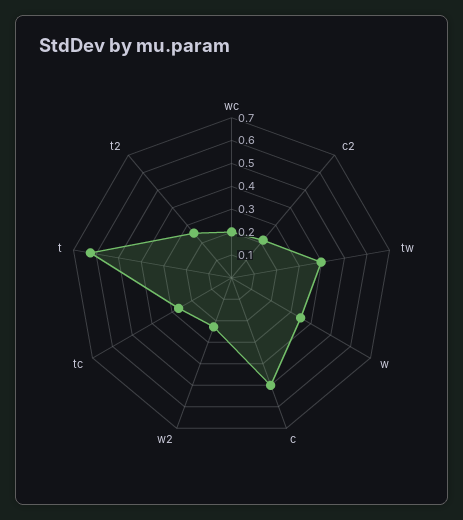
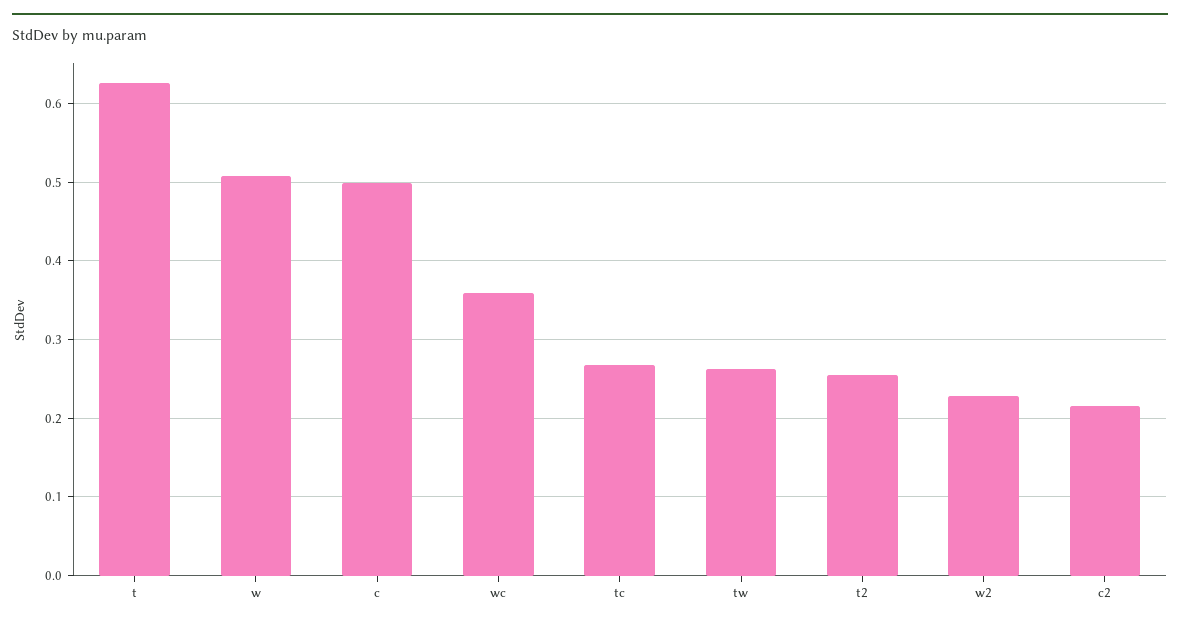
wc: 0.2 -> 0.36
tw: 0.4 -> 0.26
w: 0.35 -> 0.51

